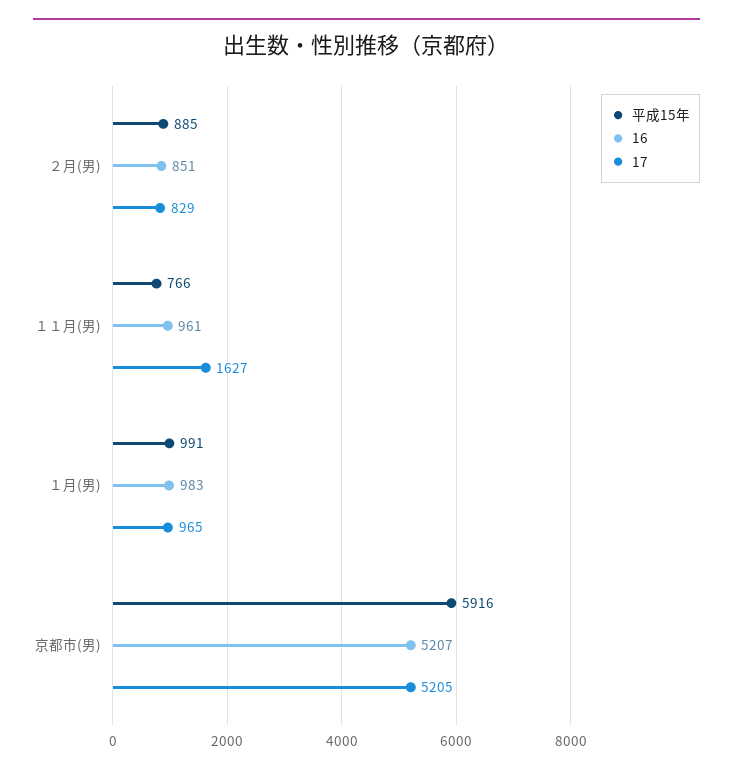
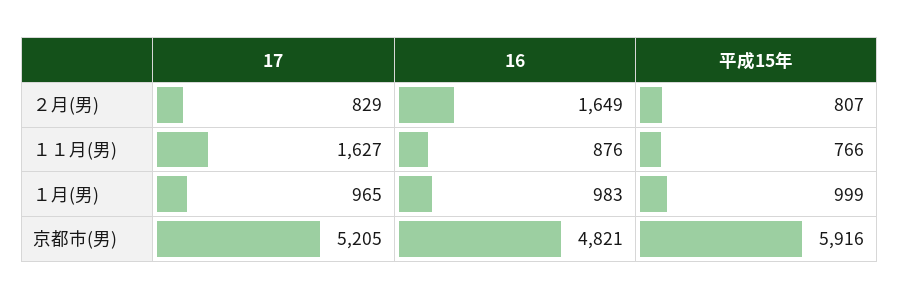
平成15年, ２月(男): 885 -> 807
16, ２月(男): 851 -> 1649
16, １１月(男): 961 -> 876
平成15年, １月(男): 991 -> 999
16, 京都市(男): 5207 -> 4821

